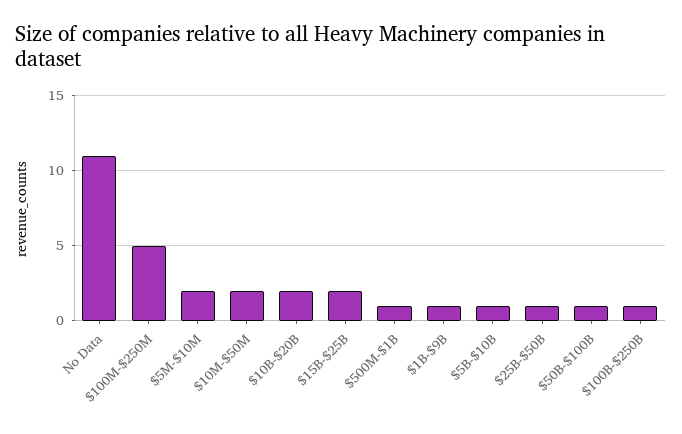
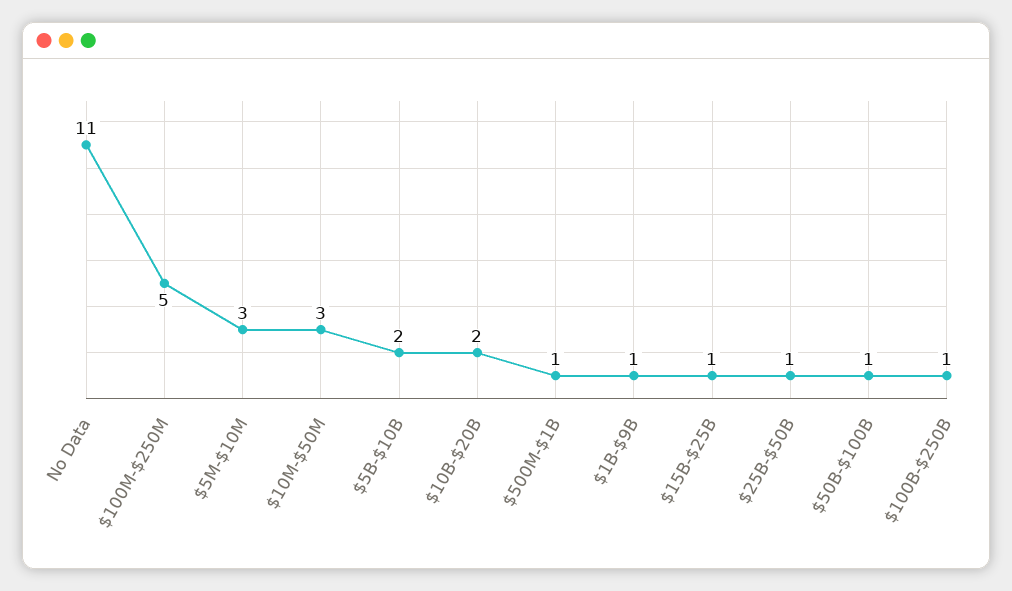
$5M-$10M: 2 -> 3
$10M-$50M: 2 -> 3
$15B-$25B: 2 -> 1
$5B-$10B: 1 -> 2

